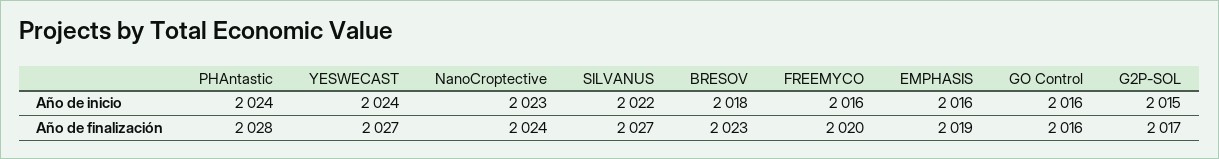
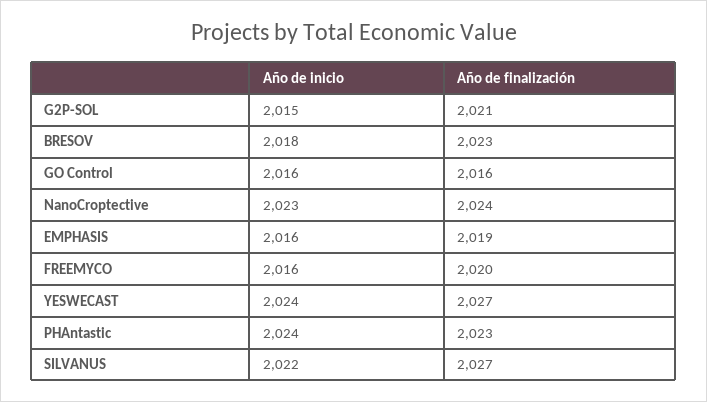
PHAntastic, Año de finalización: 2028 -> 2023
G2P-SOL, Año de finalización: 2017 -> 2021

